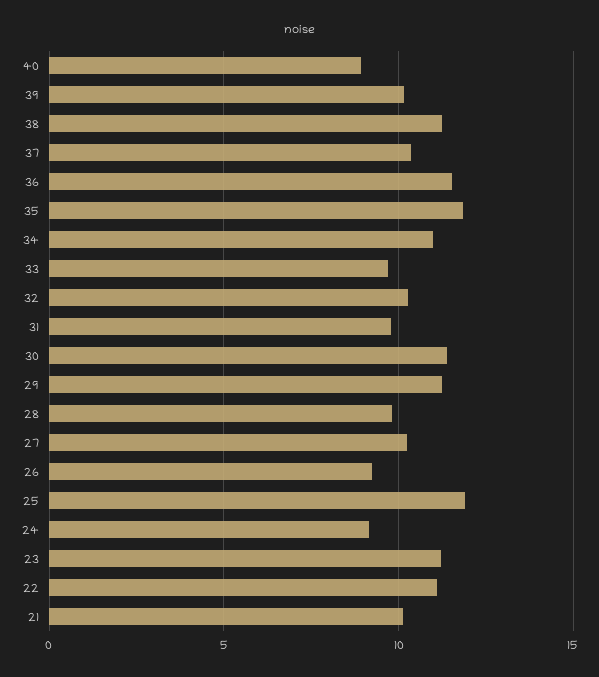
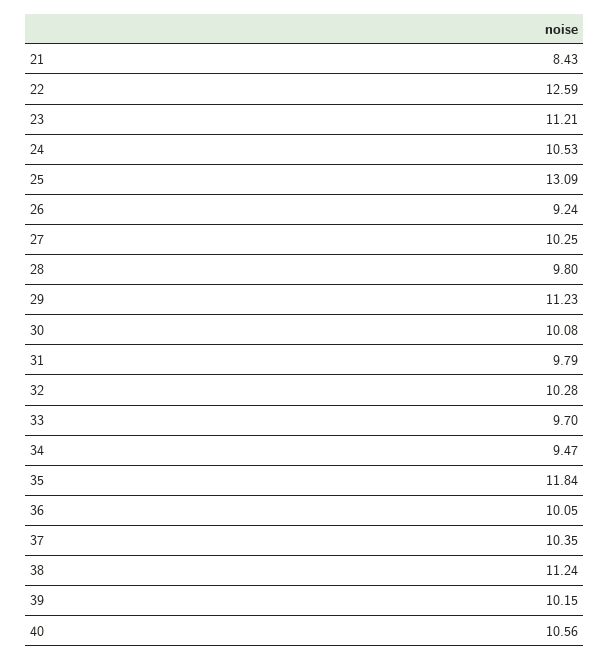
40: 9 -> 10.56
36: 11.5 -> 10.05
34: 11 -> 9.47
30: 11.5 -> 10.08
25: 12 -> 13.09
24: 9 -> 10.53
22: 11 -> 12.59
21: 10 -> 8.43

